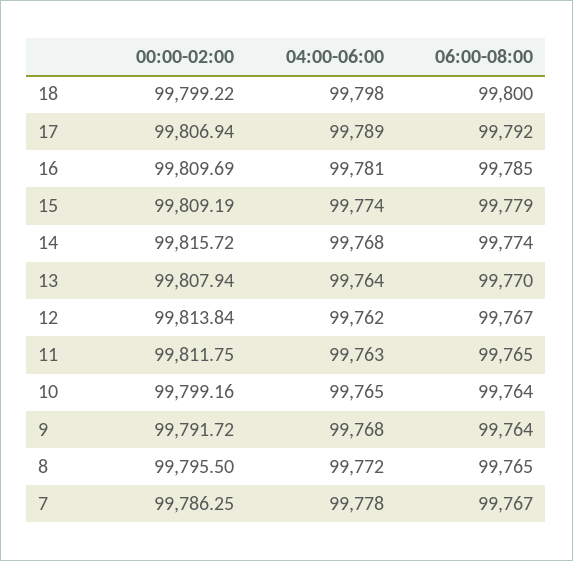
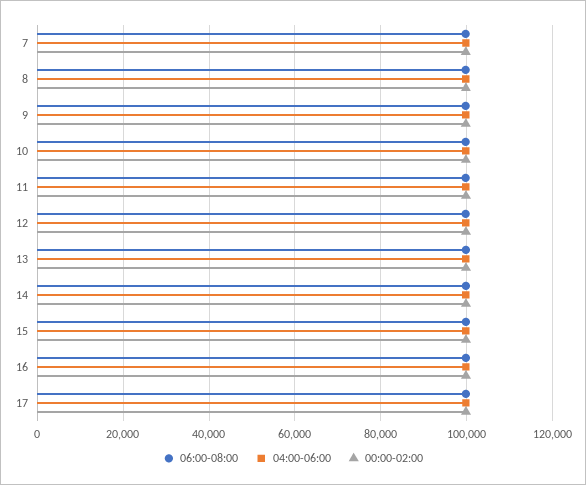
00:00-02:00, 18: 99799.22 -> none
04:00-06:00, 18: 99798 -> none
06:00-08:00, 18: 99800 -> none

